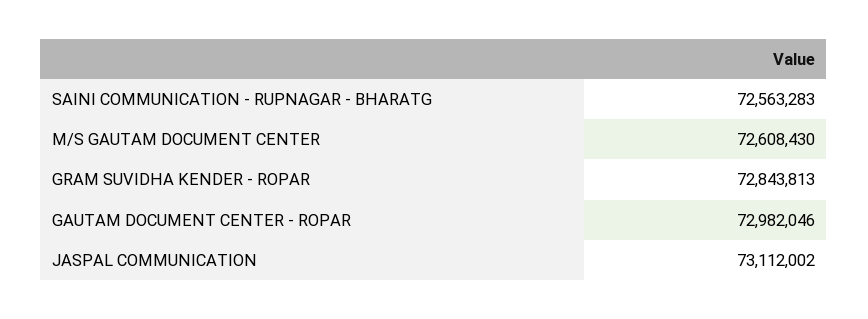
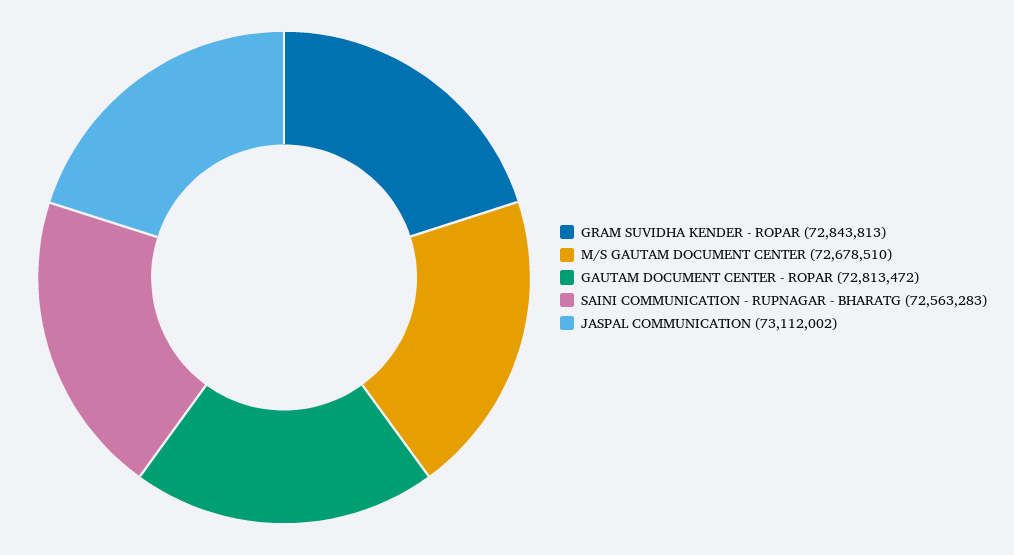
M/S GAUTAM DOCUMENT CENTER: 72608430 -> 72678510
GAUTAM DOCUMENT CENTER - ROPAR: 72982046 -> 72813472

